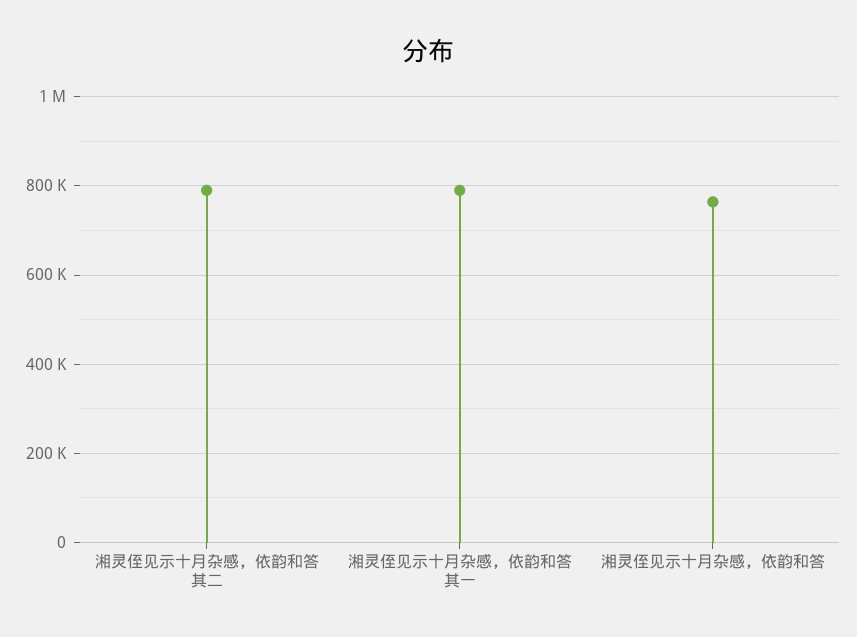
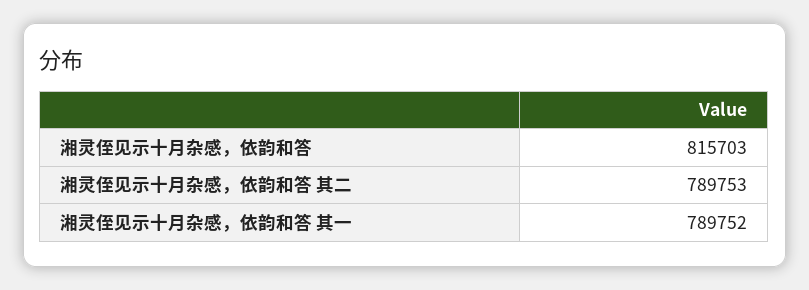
湘灵侄见示十月杂感，依韵和答: 760000 -> 815703

